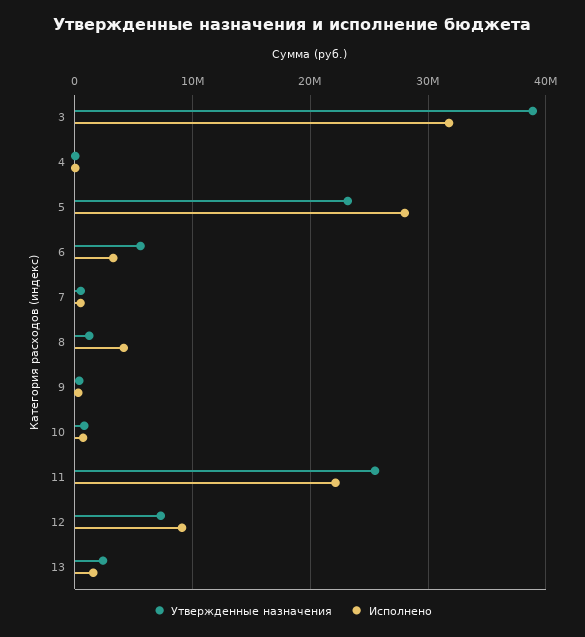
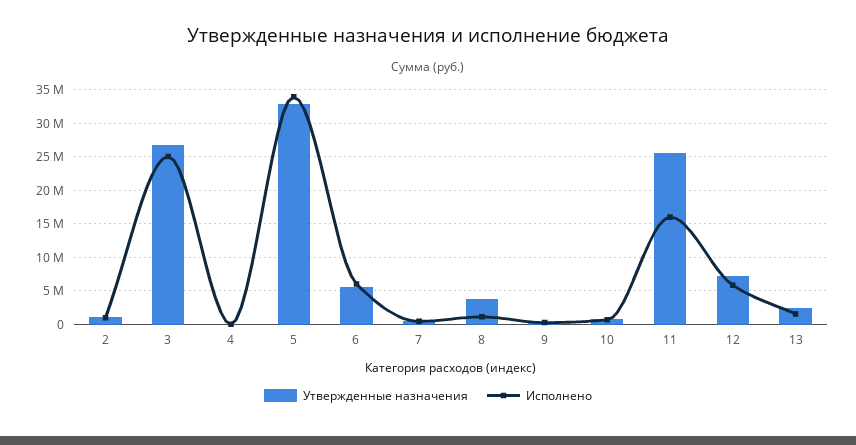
Утвержденные назначения, 3: 39000000 -> 27000000
Исполнено, 3: 32000000 -> 25000000
Утвержденные назначения, 5: 23000000 -> 33000000
Исполнено, 5: 28000000 -> 34000000
Исполнено, 6: 3000000 -> 6000000
Утвержденные назначения, 8: 1000000 -> 4000000
Исполнено, 8: 4000000 -> 1000000
Исполнено, 11: 22000000 -> 16000000
Исполнено, 12: 9000000 -> 6000000
Утвержденные назначения, 2: none -> 1000000
Исполнено, 2: none -> 1000000

